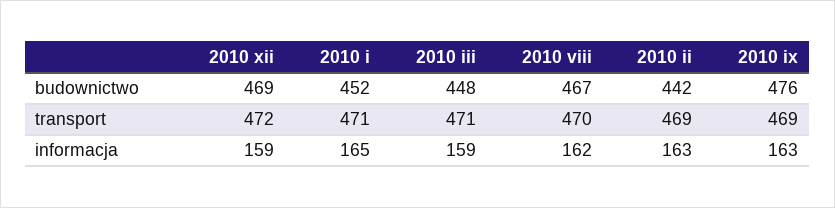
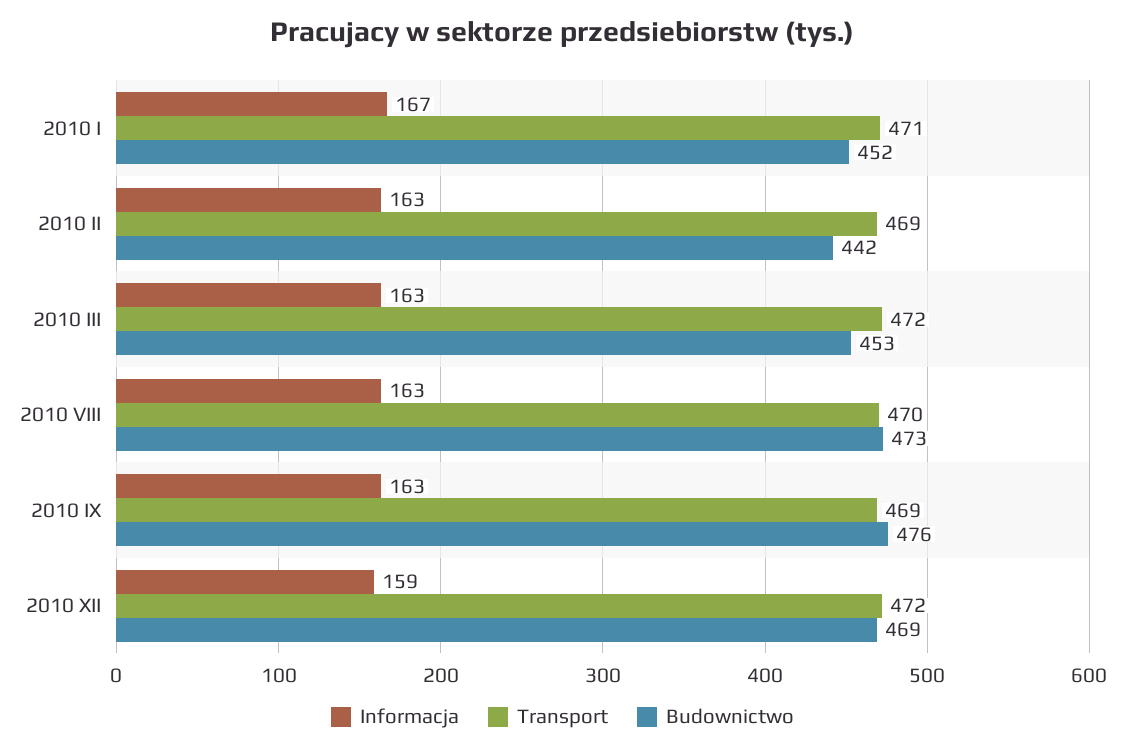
budownictwo, 2010 iii: 448 -> 453
budownictwo, 2010 viii: 467 -> 473
transport, 2010 iii: 471 -> 472
informacja, 2010 i: 165 -> 167
informacja, 2010 iii: 159 -> 163
informacja, 2010 viii: 162 -> 163

